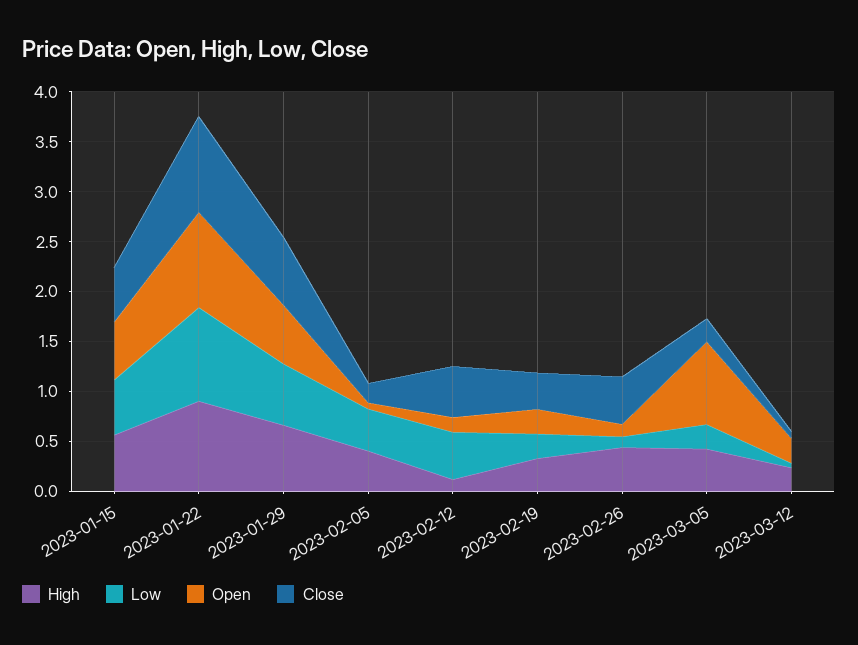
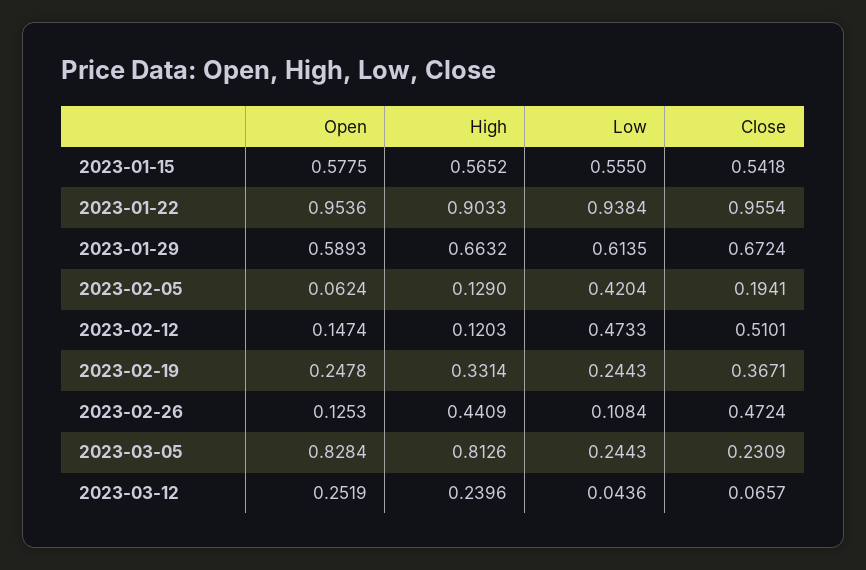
High, 2023-02-05: 0.4 -> 0.129
High, 2023-03-05: 0.4 -> 0.8126

